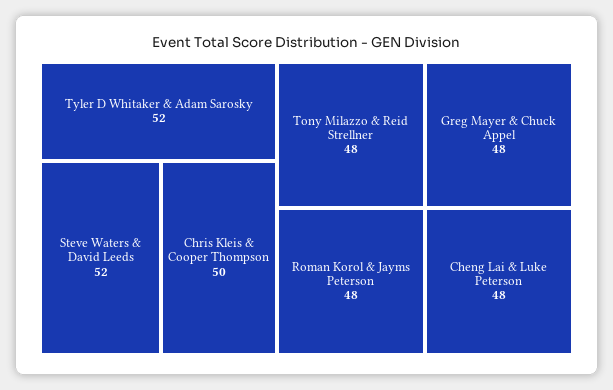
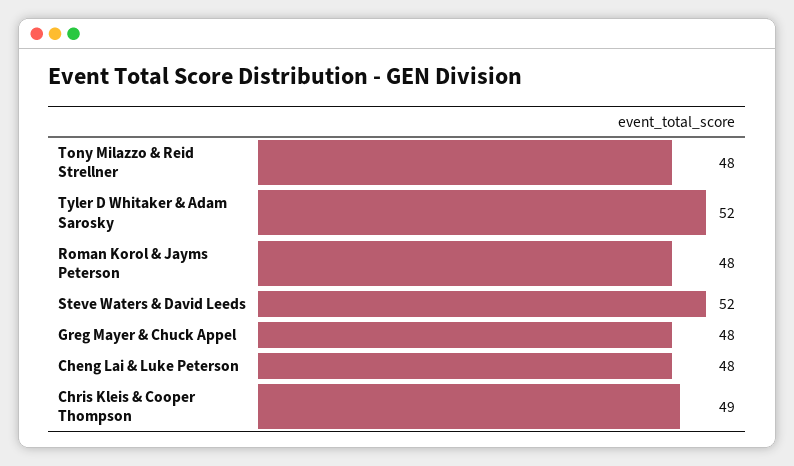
Chris Kleis & Cooper Thompson: 50 -> 49

